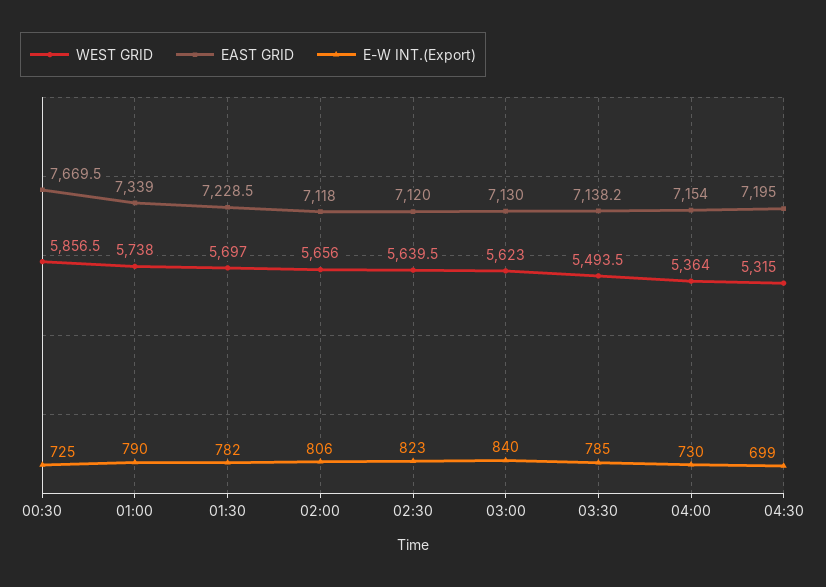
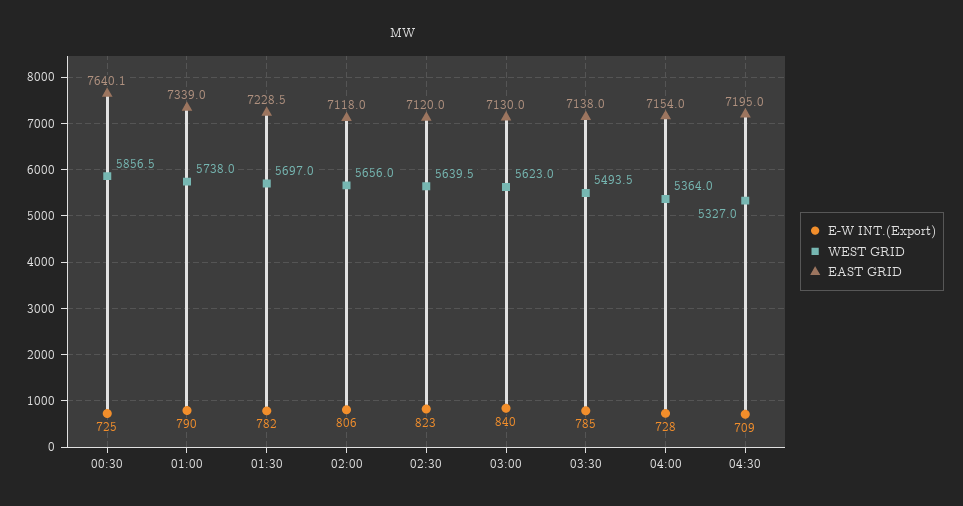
EAST GRID, 00:30: 7669.5 -> 7640.1
EAST GRID, 03:30: 7138.2 -> 7138
E-W INT.(Export), 04:00: 730 -> 728
WEST GRID, 04:30: 5315 -> 5327
E-W INT.(Export), 04:30: 699 -> 709

